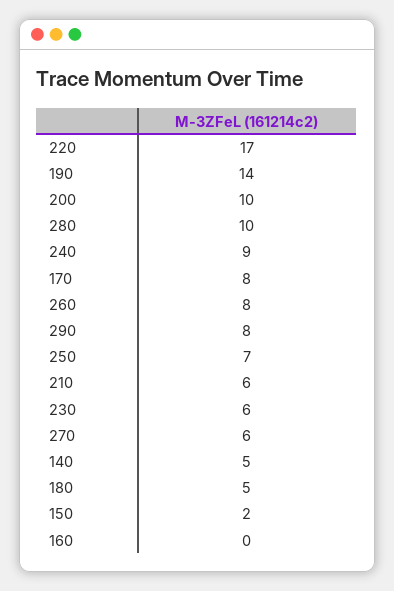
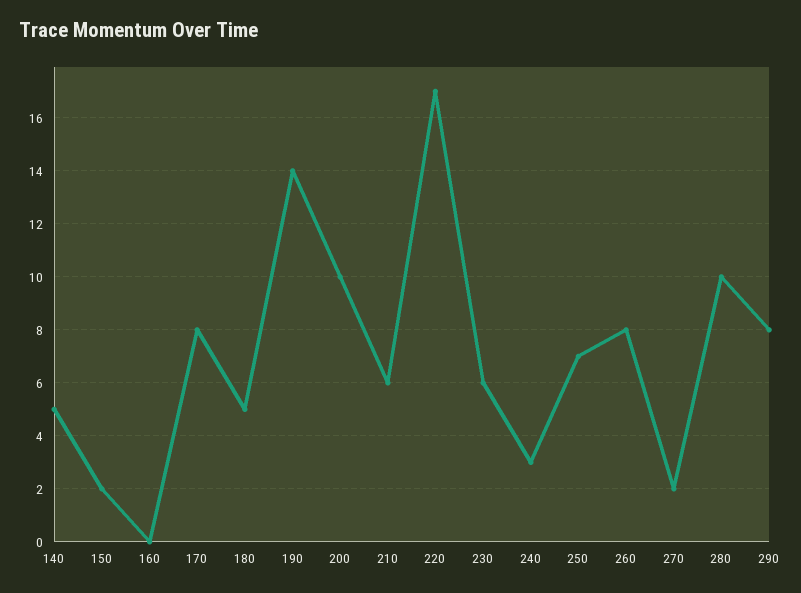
240: 9 -> 3
270: 6 -> 2

